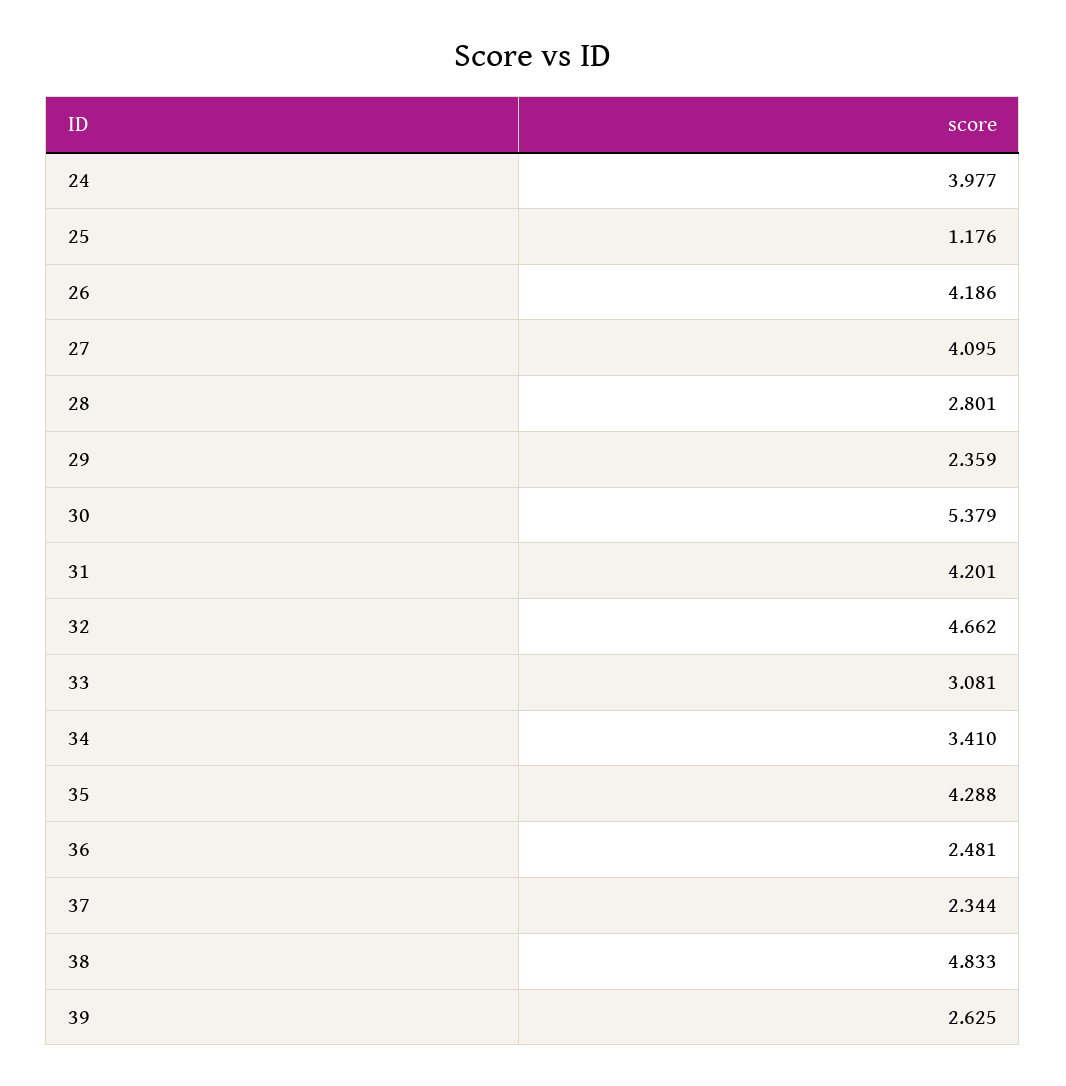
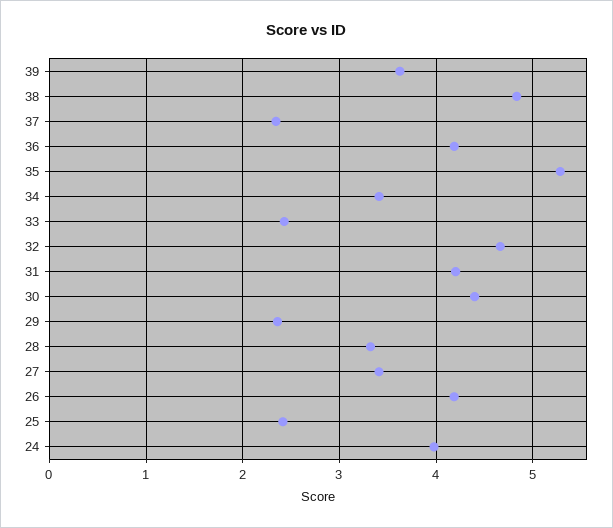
25: 1.176 -> 2.4
27: 4.095 -> 3.4
28: 2.801 -> 3.3
30: 5.379 -> 4.4
33: 3.081 -> 2.4
35: 4.288 -> 5.3
36: 2.481 -> 4.2
39: 2.625 -> 3.6

